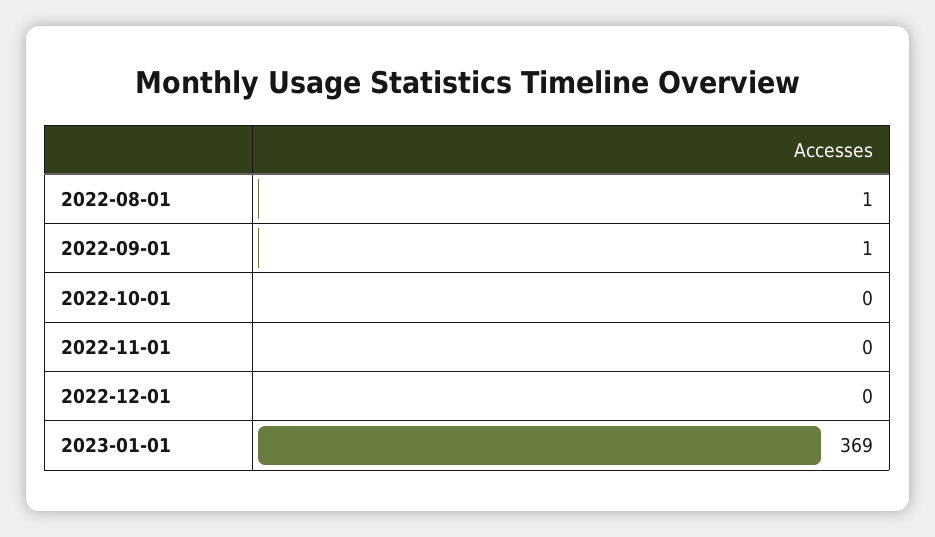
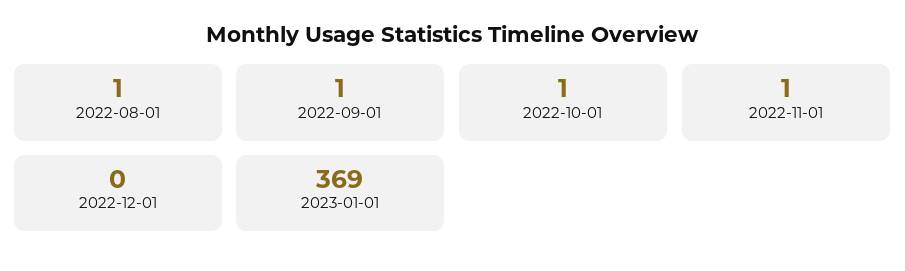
2022-10-01: 0 -> 1
2022-11-01: 0 -> 1

